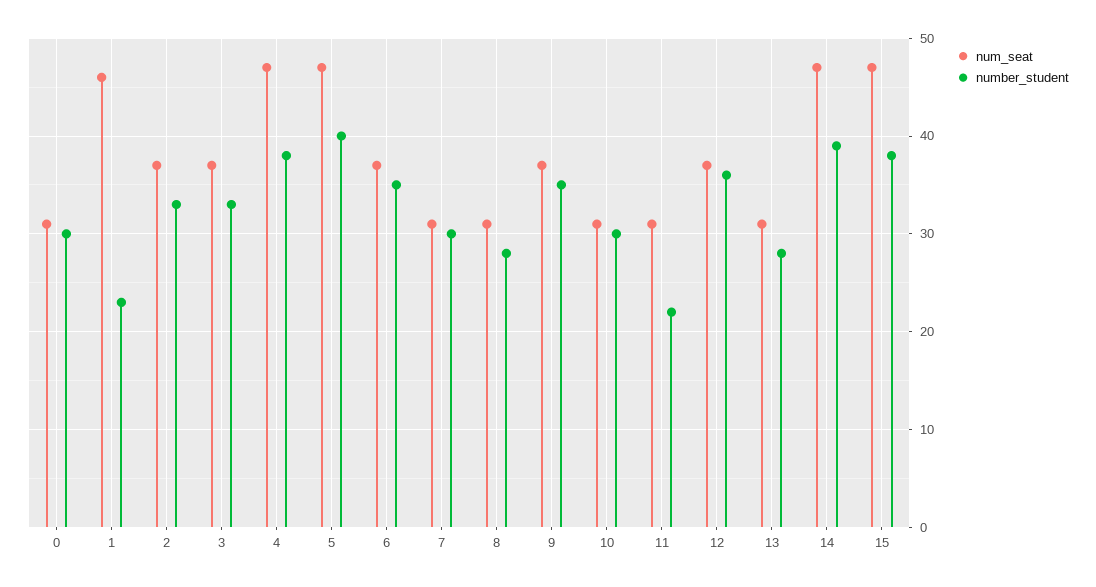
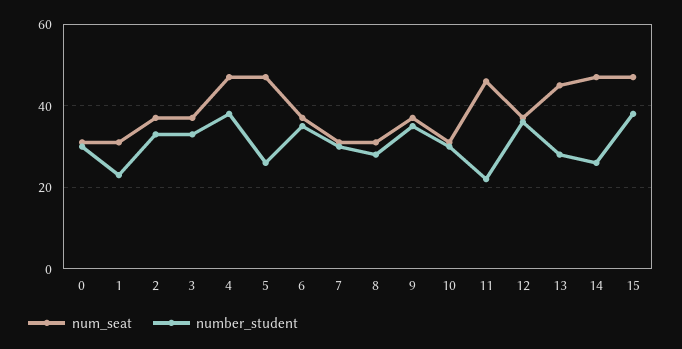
num_seat, 1: 46 -> 30
number_student, 5: 40 -> 25
num_seat, 11: 31 -> 45
num_seat, 13: 31 -> 45
number_student, 14: 39 -> 25

